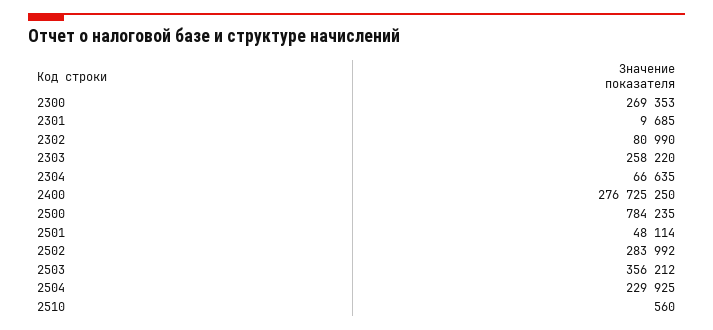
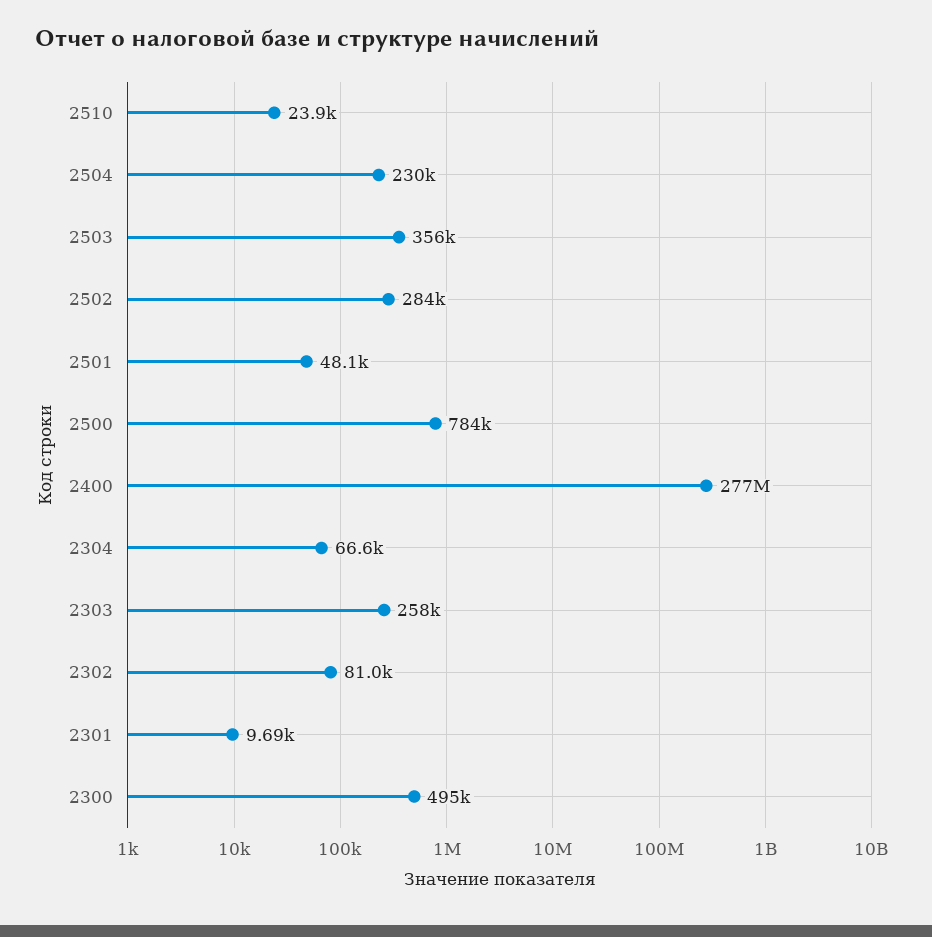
2300: 269353 -> 495000
2510: 560 -> 23900

